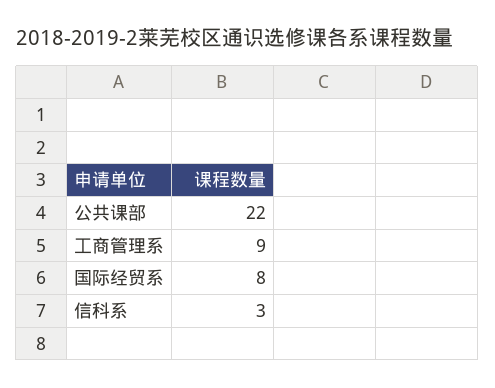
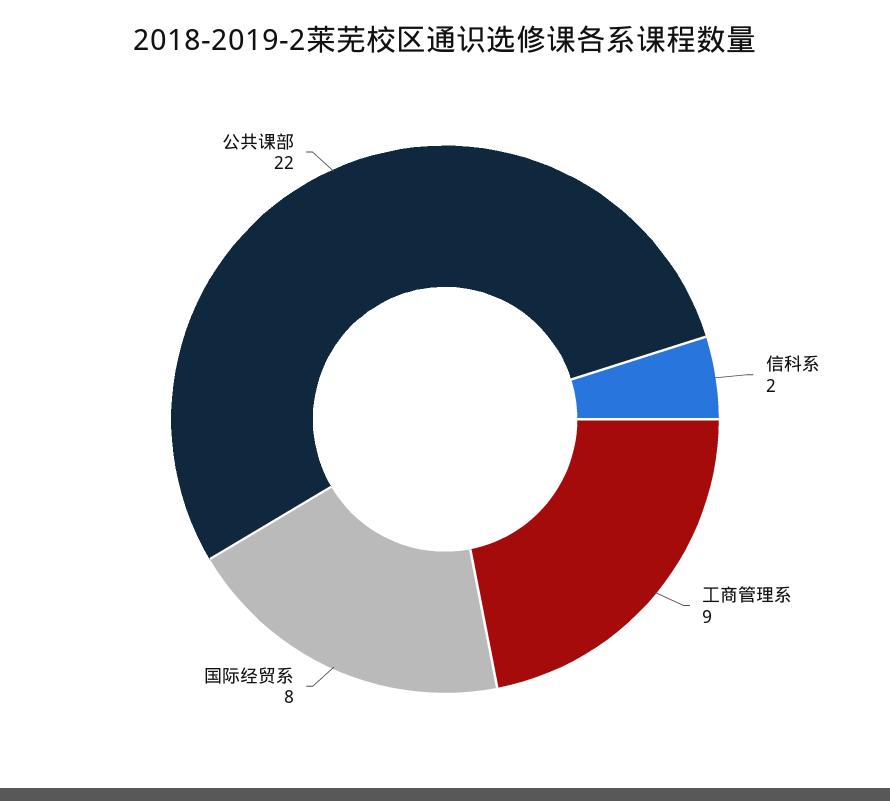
信科系: 3 -> 2

